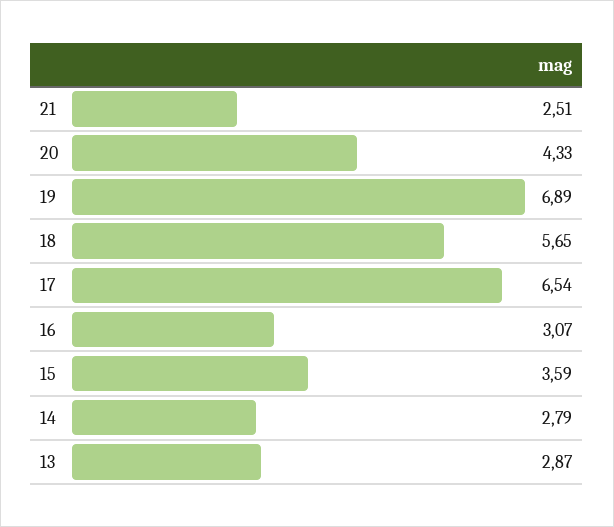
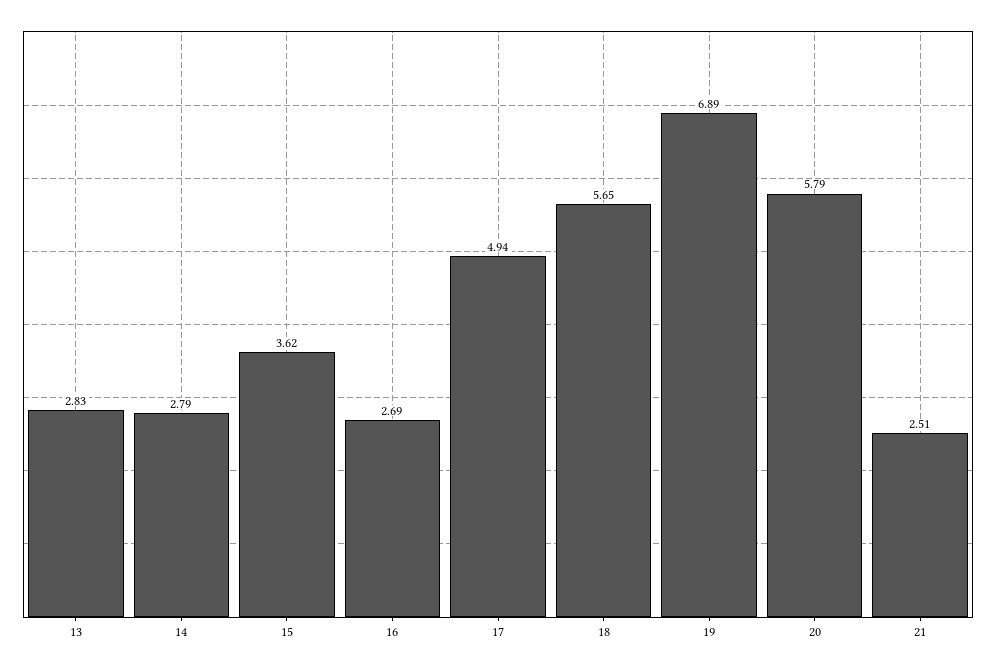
20: 4.33 -> 5.79
17: 6.54 -> 4.94
16: 3.07 -> 2.69
15: 3.59 -> 3.62
13: 2.87 -> 2.83

